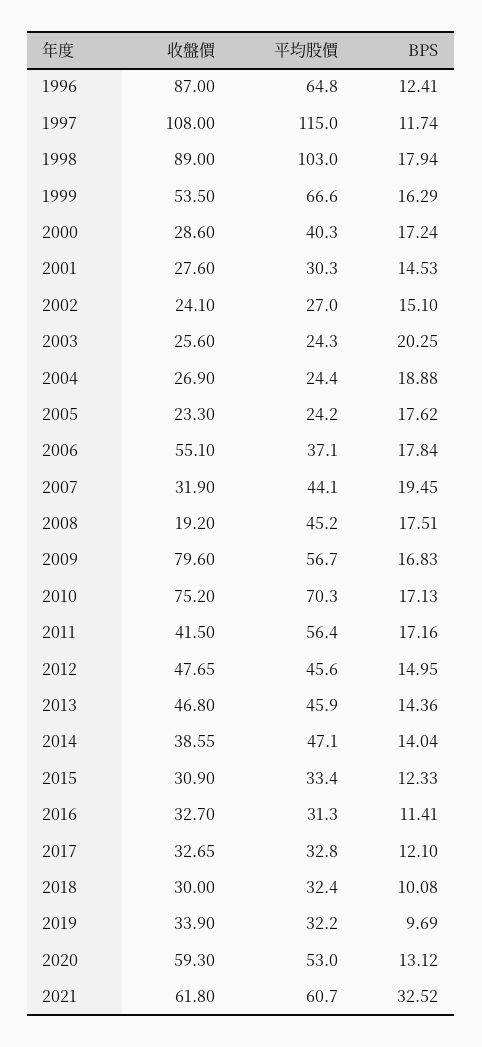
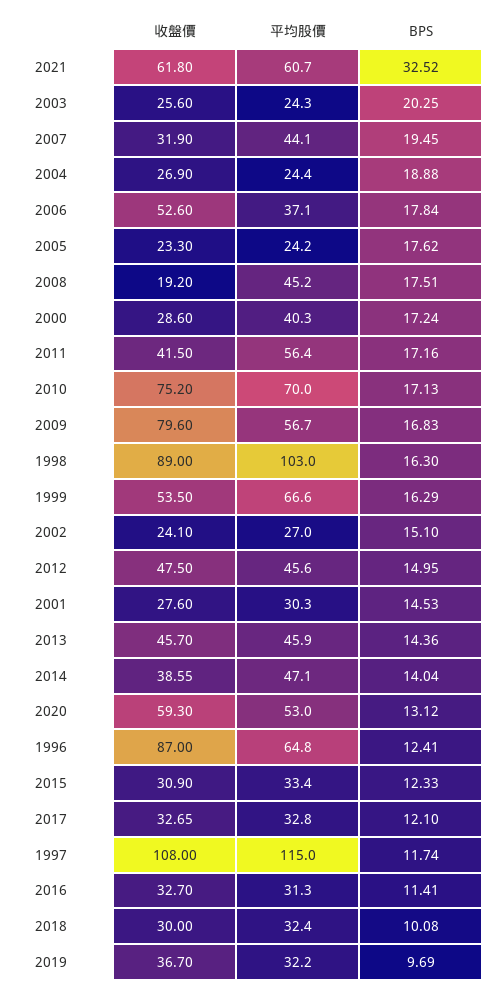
BPS, 1998: 17.94 -> 16.3
收盤價, 2006: 55.1 -> 52.6
平均股價, 2010: 70.3 -> 70
收盤價, 2012: 47.65 -> 47.5
收盤價, 2013: 46.8 -> 45.7
收盤價, 2019: 33.9 -> 36.7

